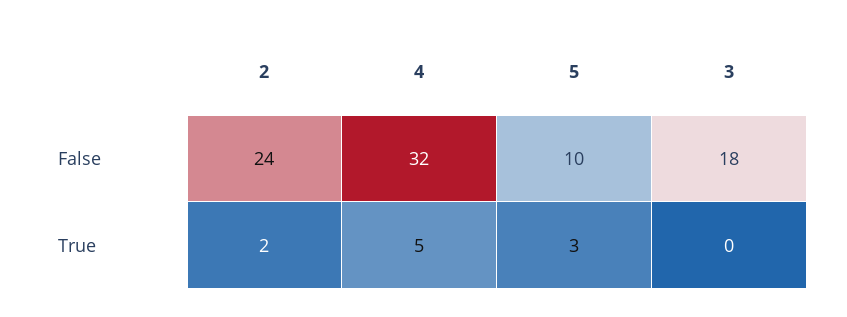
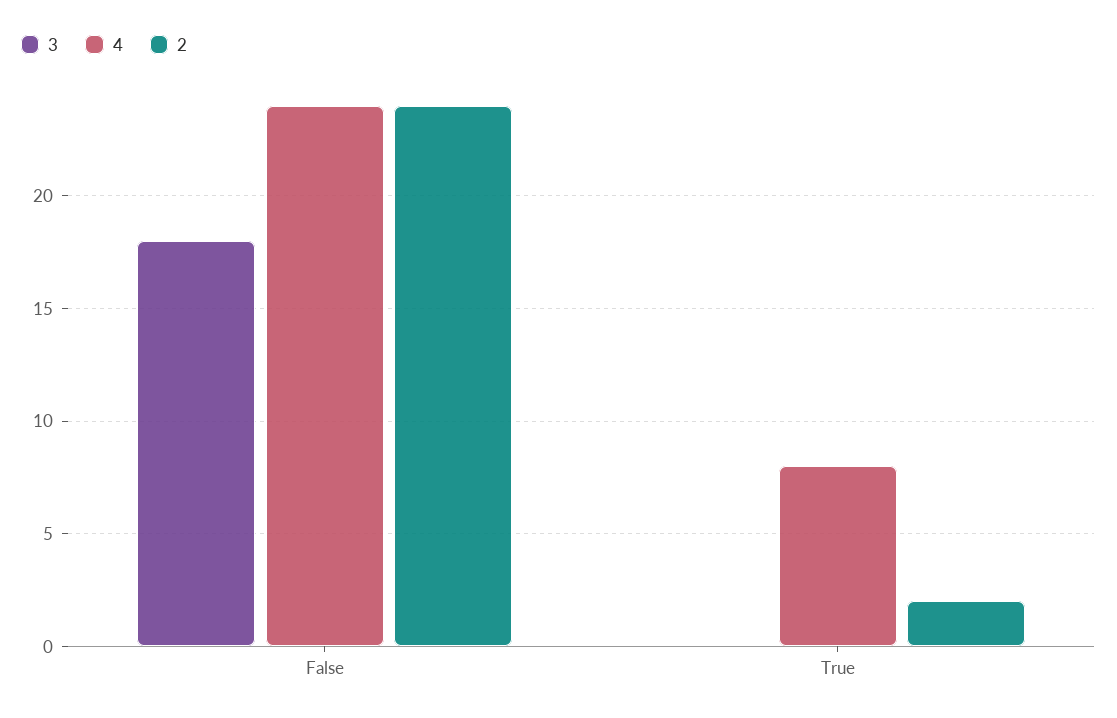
4, False: 32 -> 24
5, False: 10 -> none
4, True: 5 -> 8
5, True: 3 -> none

